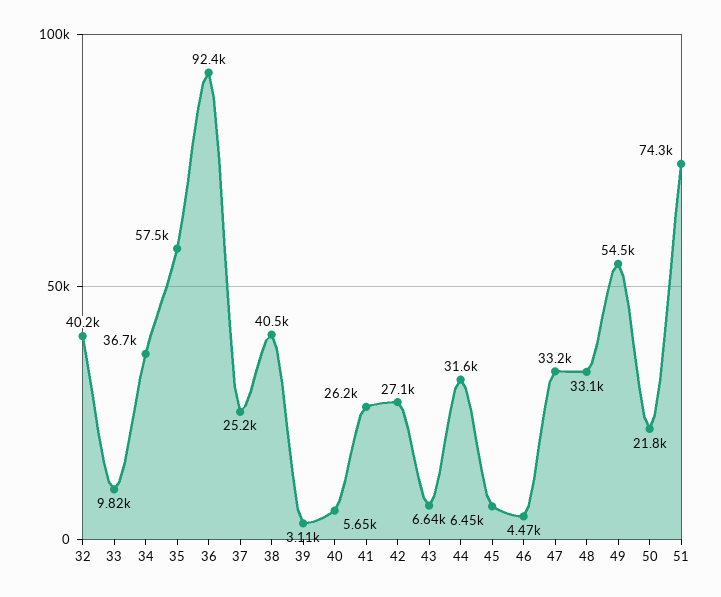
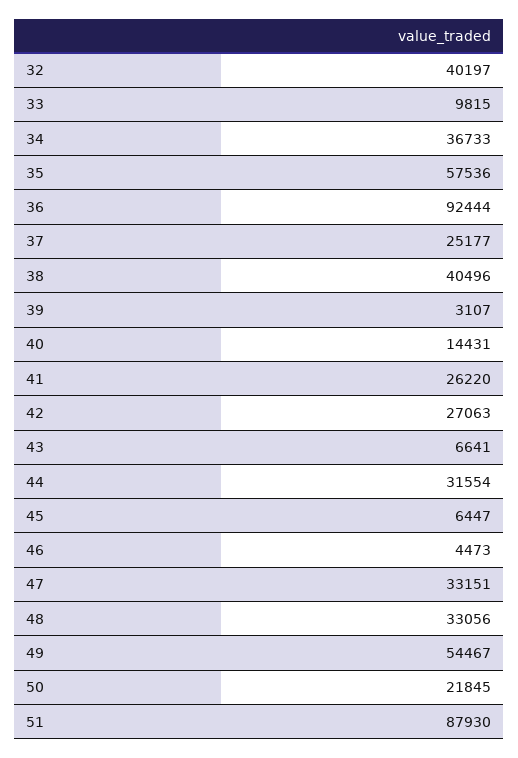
40: 5650 -> 14431
51: 74300 -> 87930

